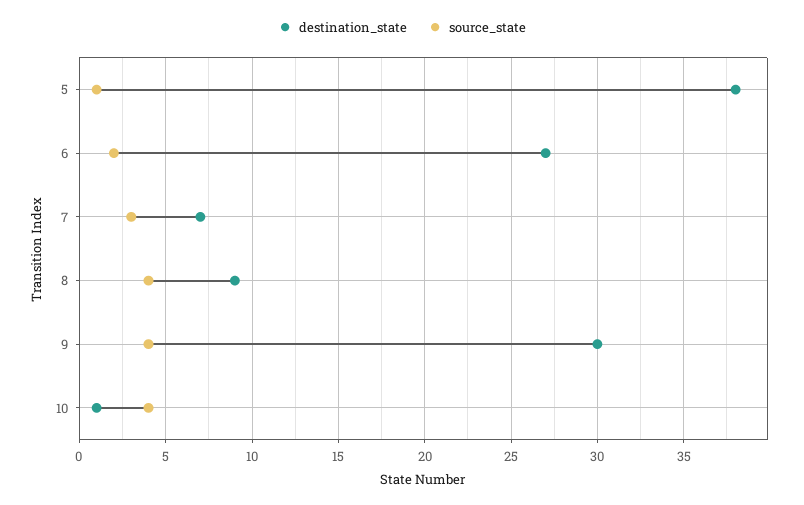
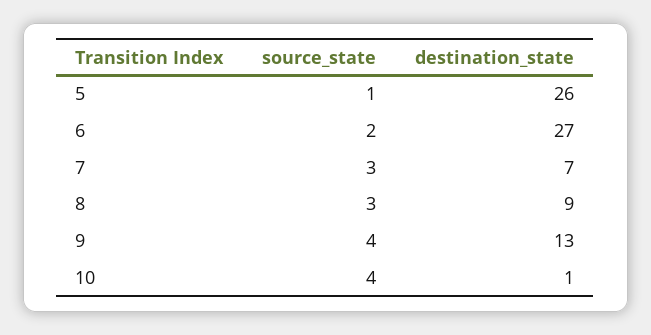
destination_state, 5: 38 -> 26
source_state, 8: 4 -> 3
destination_state, 9: 30 -> 13

